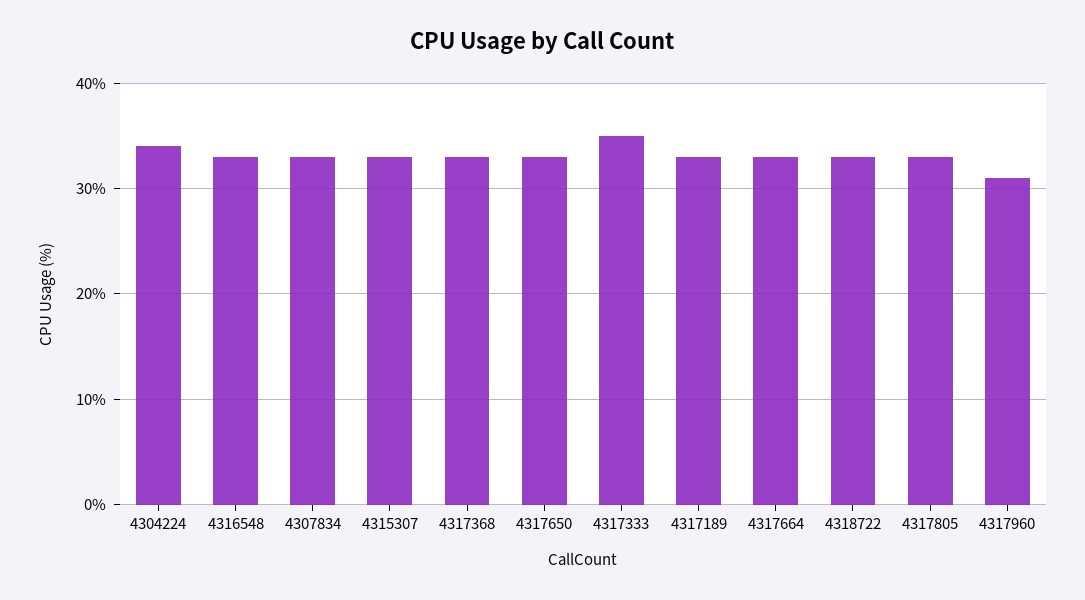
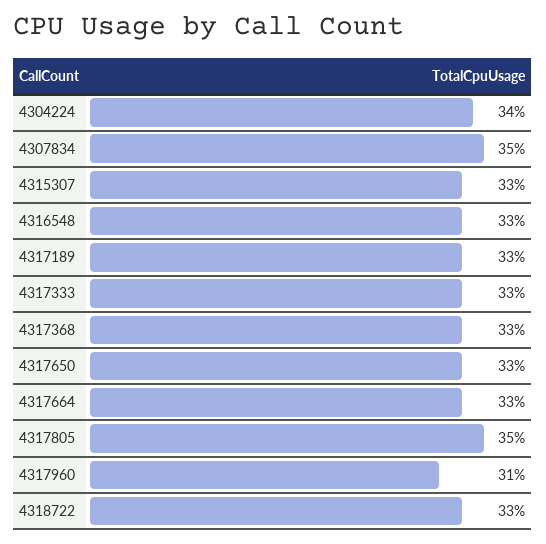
4307834: 33 -> 35
4317333: 35 -> 33
4317805: 33 -> 35

